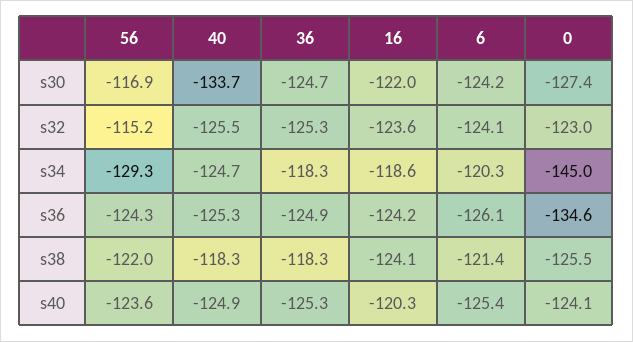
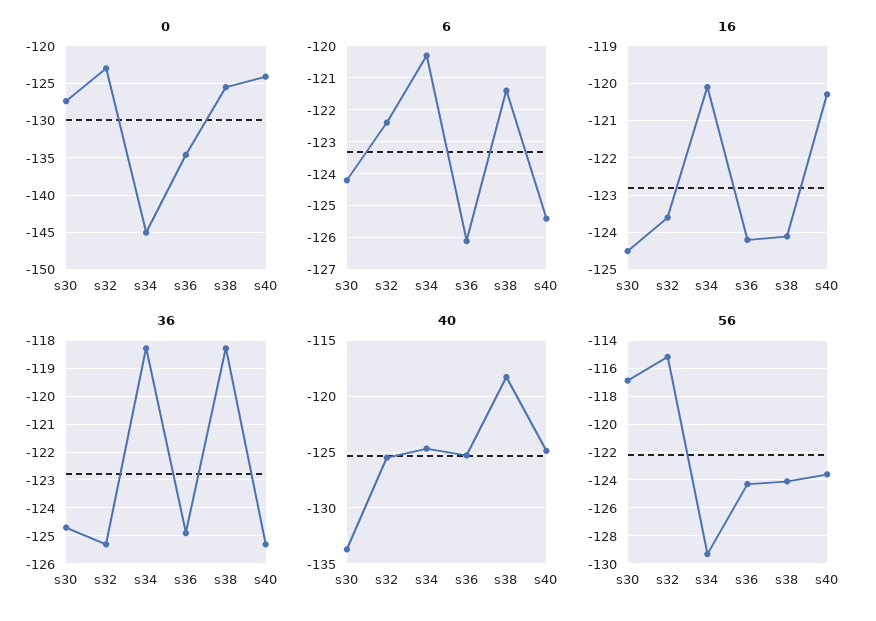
16, s30: -122 -> -124.5
6, s32: -124.1 -> -122.5
16, s34: -118.6 -> -120
56, s38: -122 -> -124

